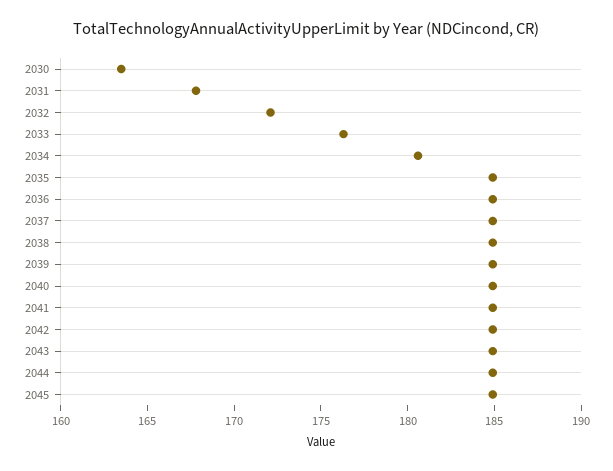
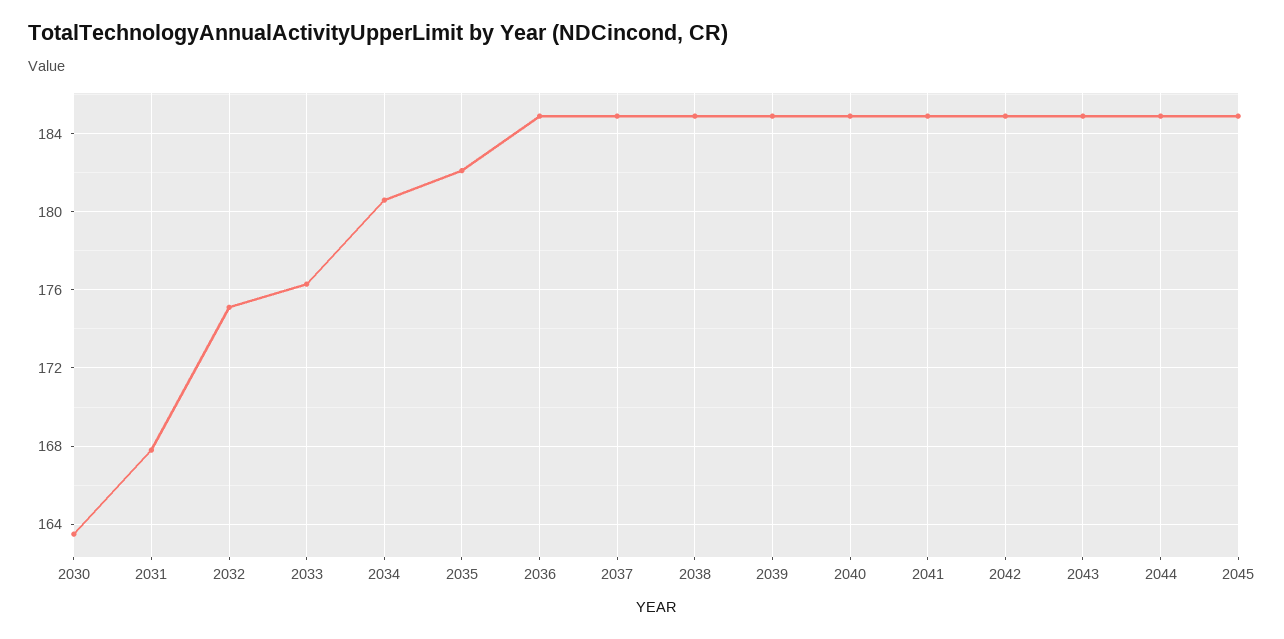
2032: 172 -> 175
2035: 185 -> 182

